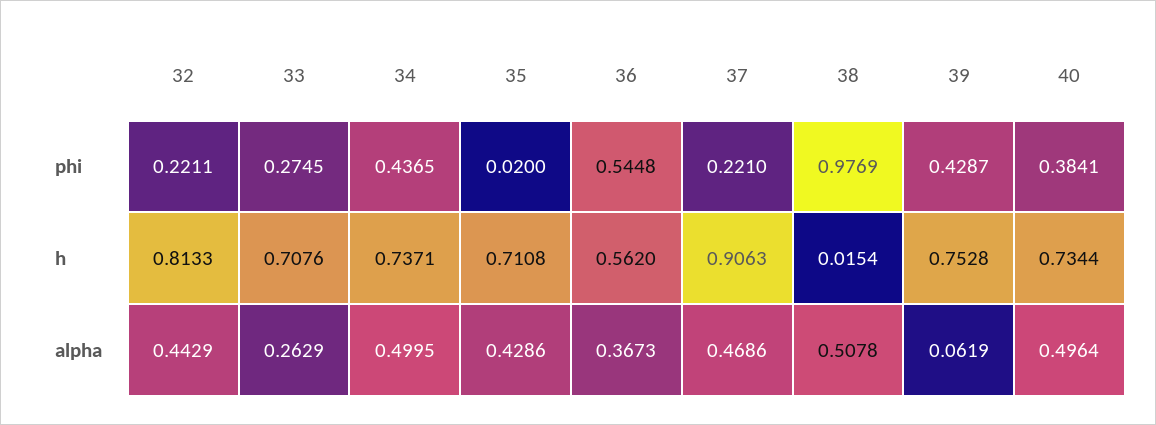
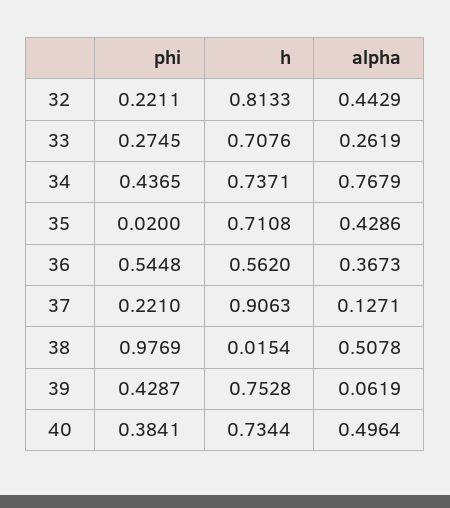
33, alpha: 0.2629 -> 0.2619
34, alpha: 0.4995 -> 0.7679
37, alpha: 0.4686 -> 0.1271

